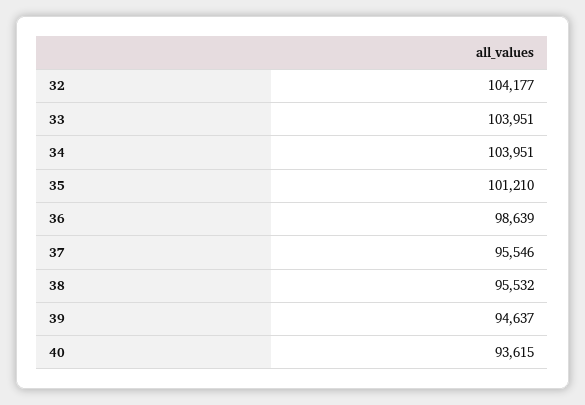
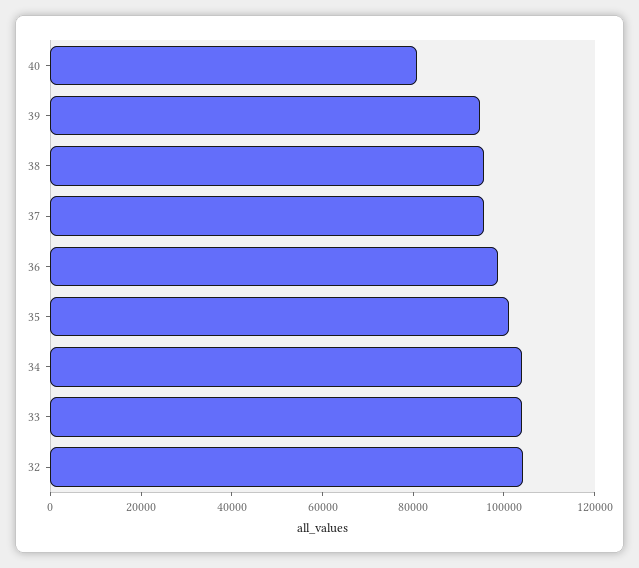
40: 93615 -> 80000

